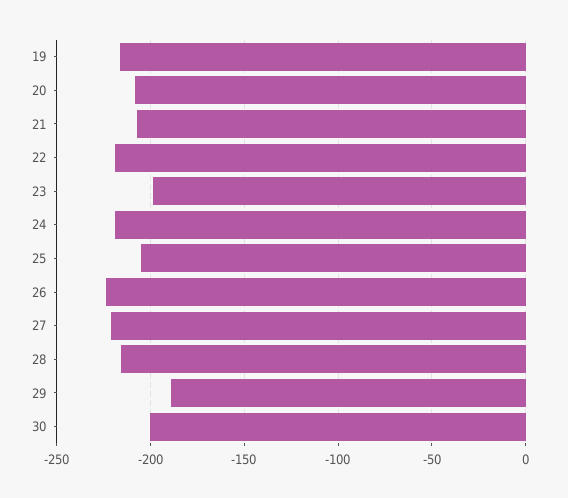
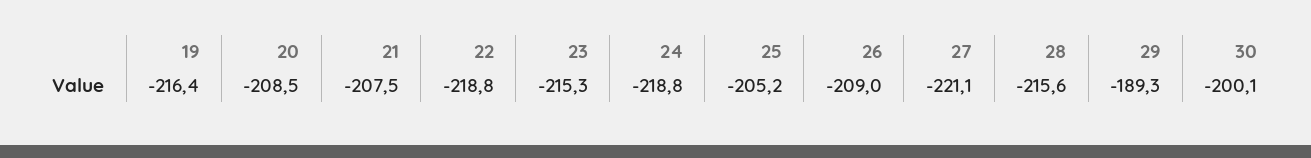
23: -200 -> -215.3
26: -225 -> -209

